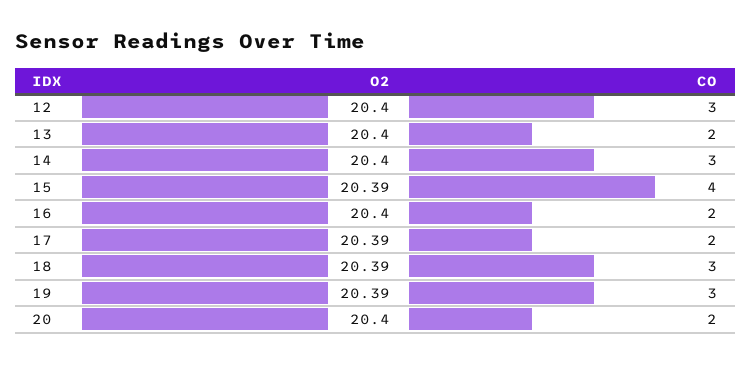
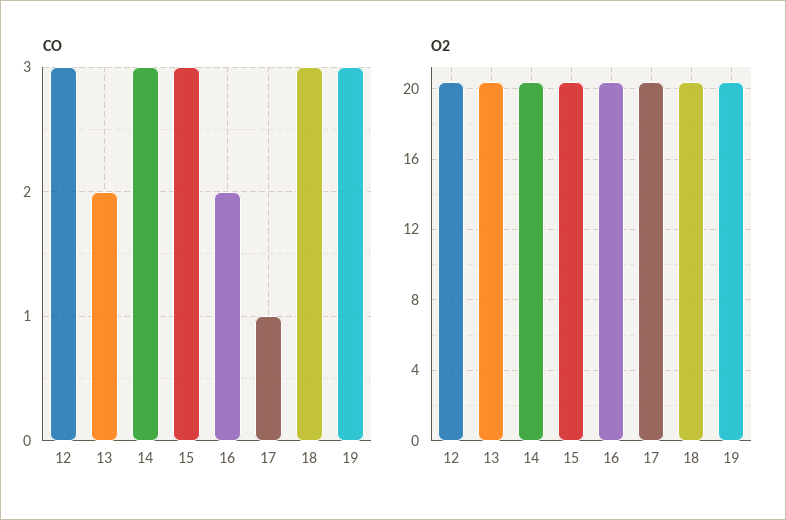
CO, 15: 4 -> 3
CO, 17: 2 -> 1
O2, 20: 20.4 -> none
CO, 20: 2 -> none

